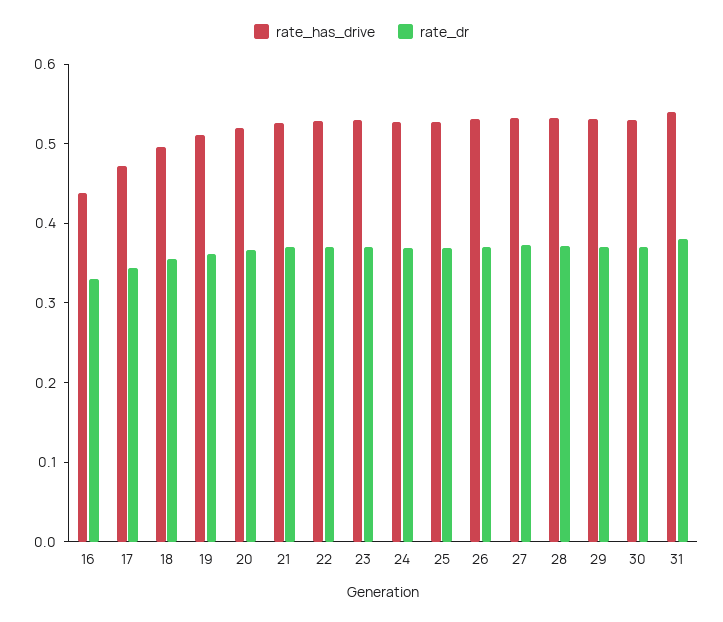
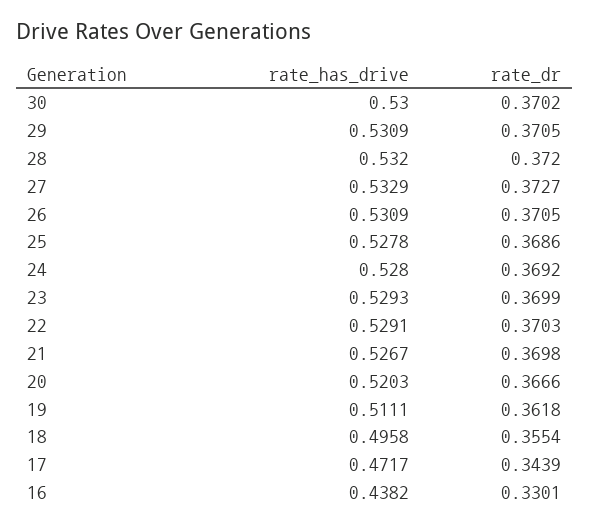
rate_has_drive, 31: 0.54 -> none
rate_dr, 31: 0.38 -> none

